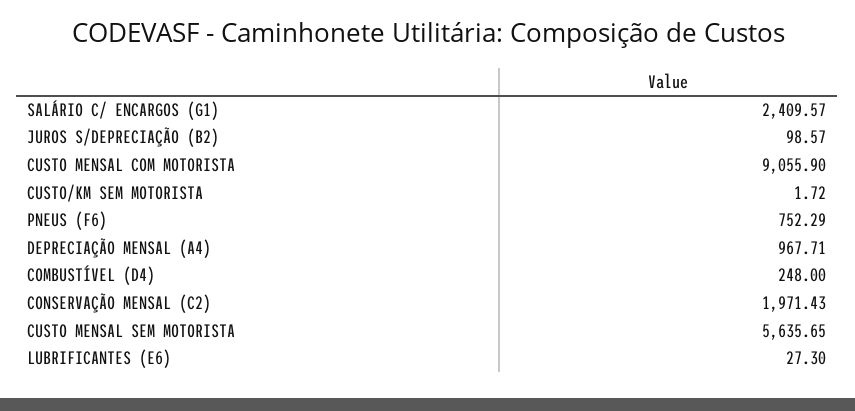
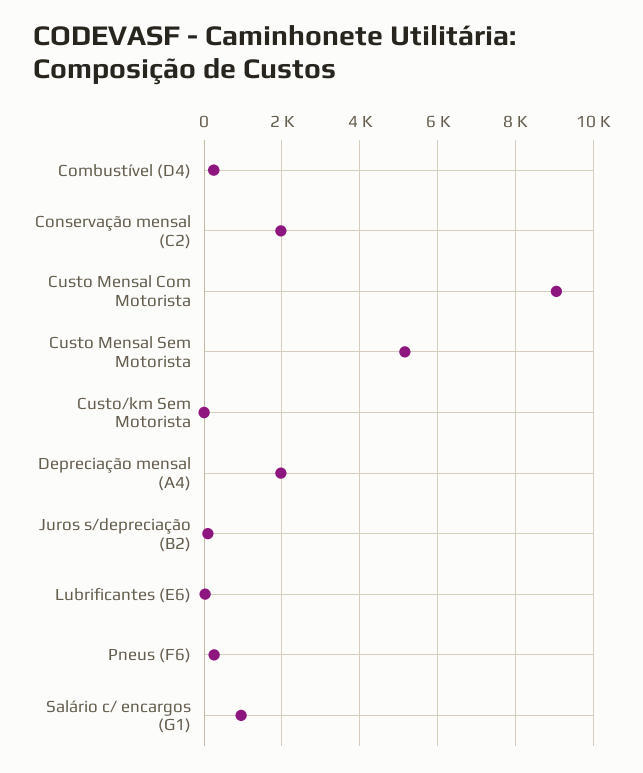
SALÁRIO C/ ENCARGOS (G1): 2409.57 -> 1000
PNEUS (F6): 752.29 -> 200
DEPRECIAÇÃO MENSAL (A4): 967.71 -> 2000
CUSTO MENSAL SEM MOTORISTA: 5635.65 -> 5200

